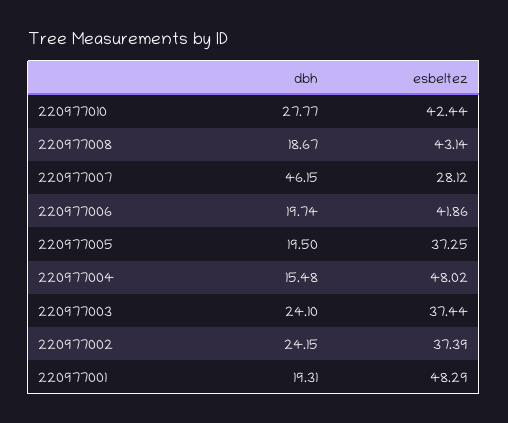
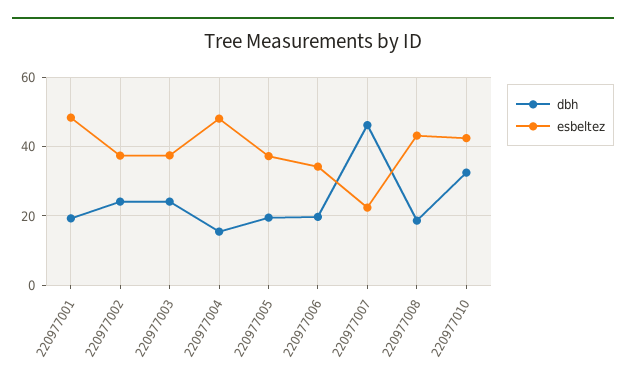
dbh, 220977010: 27.77 -> 32
esbeltez, 220977007: 28.12 -> 22
esbeltez, 220977006: 41.86 -> 34

